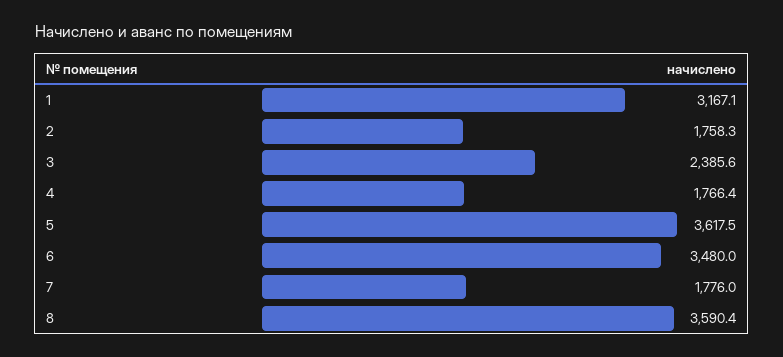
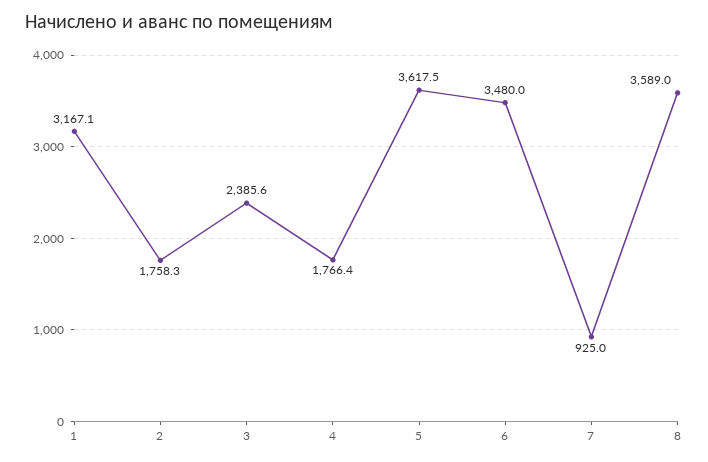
7: 1776 -> 925
8: 3590.4 -> 3589

